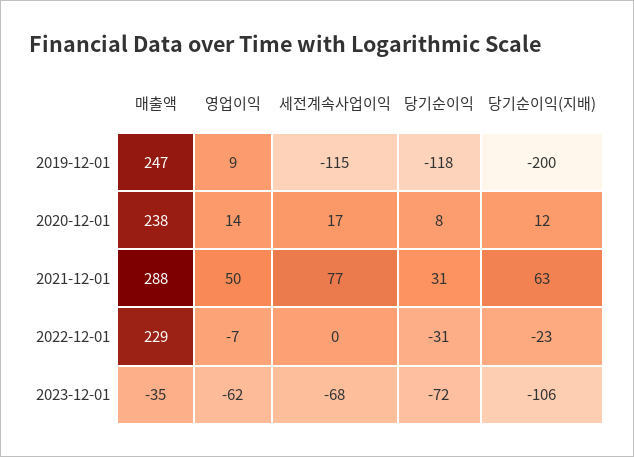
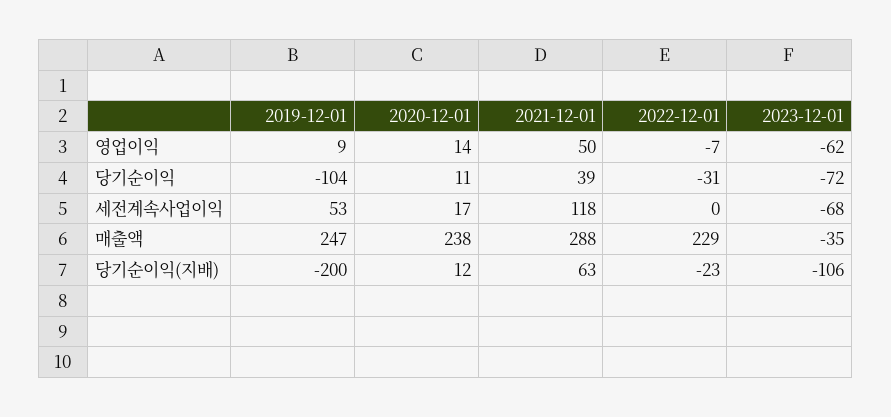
세전계속사업이익, 2019-12-01: -115 -> 53
당기순이익, 2019-12-01: -118 -> -104
당기순이익, 2020-12-01: 8 -> 11
세전계속사업이익, 2021-12-01: 77 -> 118
당기순이익, 2021-12-01: 31 -> 39

